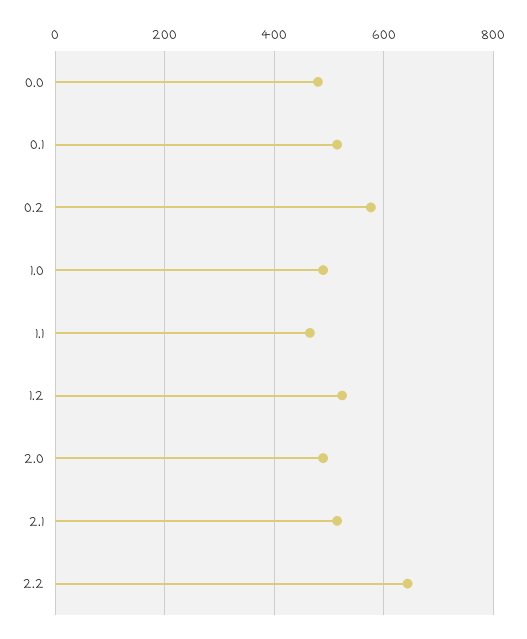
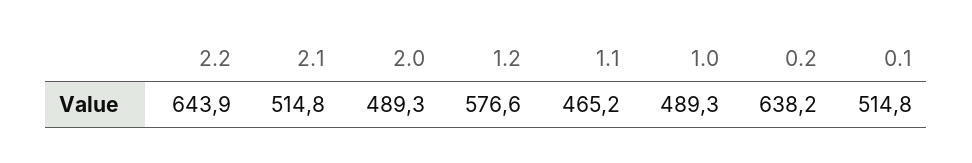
0.0: 480 -> none
0.2: 580 -> 638.2
1.2: 520 -> 576.6

